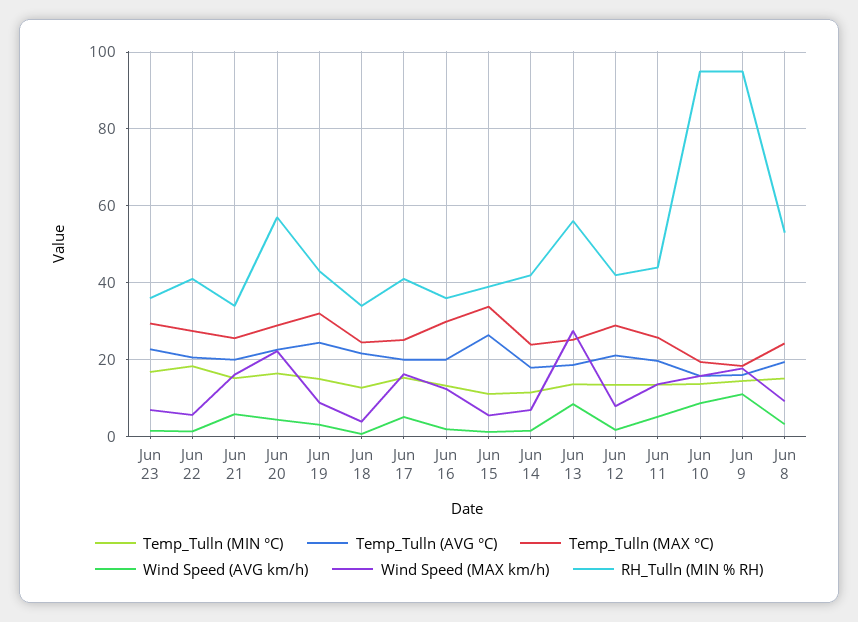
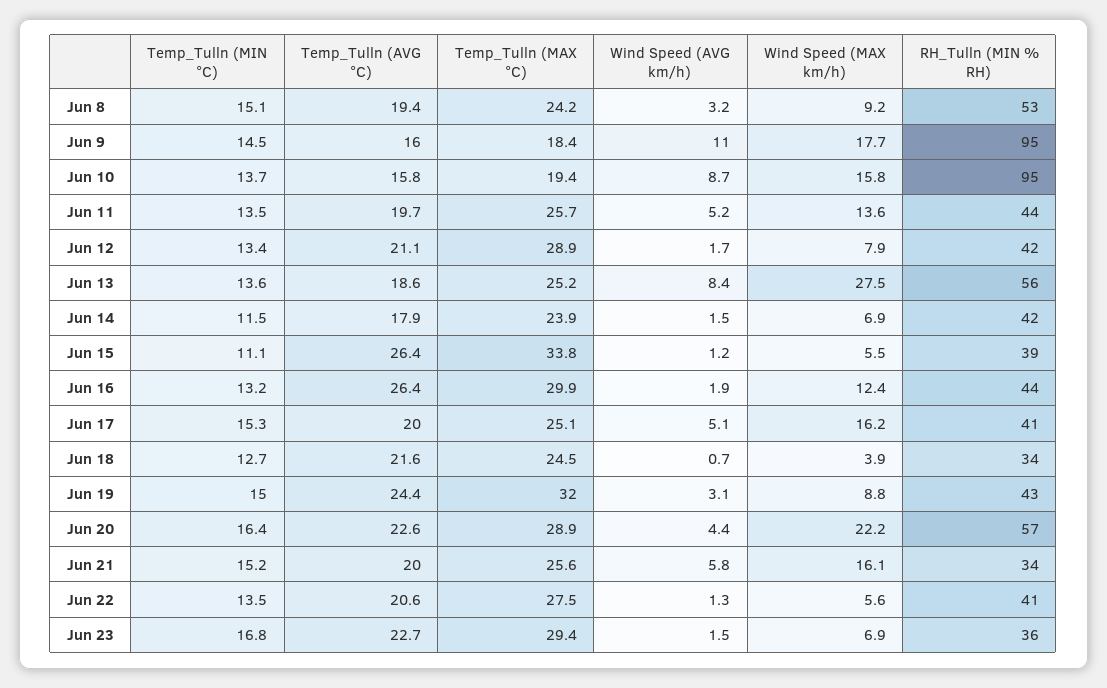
Temp_Tulln (MIN °C), Jun 22: 18 -> 13.5
Temp_Tulln (AVG °C), Jun 16: 20 -> 26.4
RH_Tulln (MIN % RH), Jun 16: 36 -> 44

